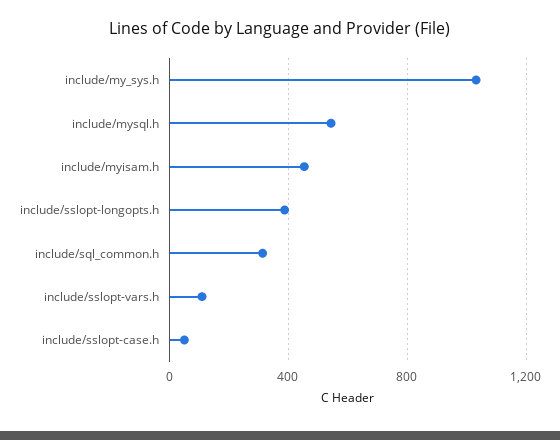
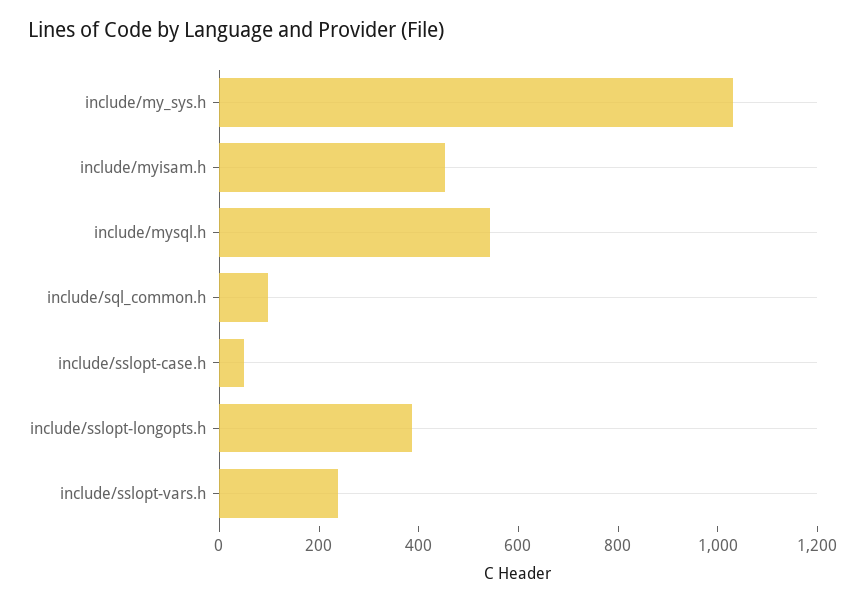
include/sql_common.h: 300 -> 100
include/sslopt-vars.h: 100 -> 250

